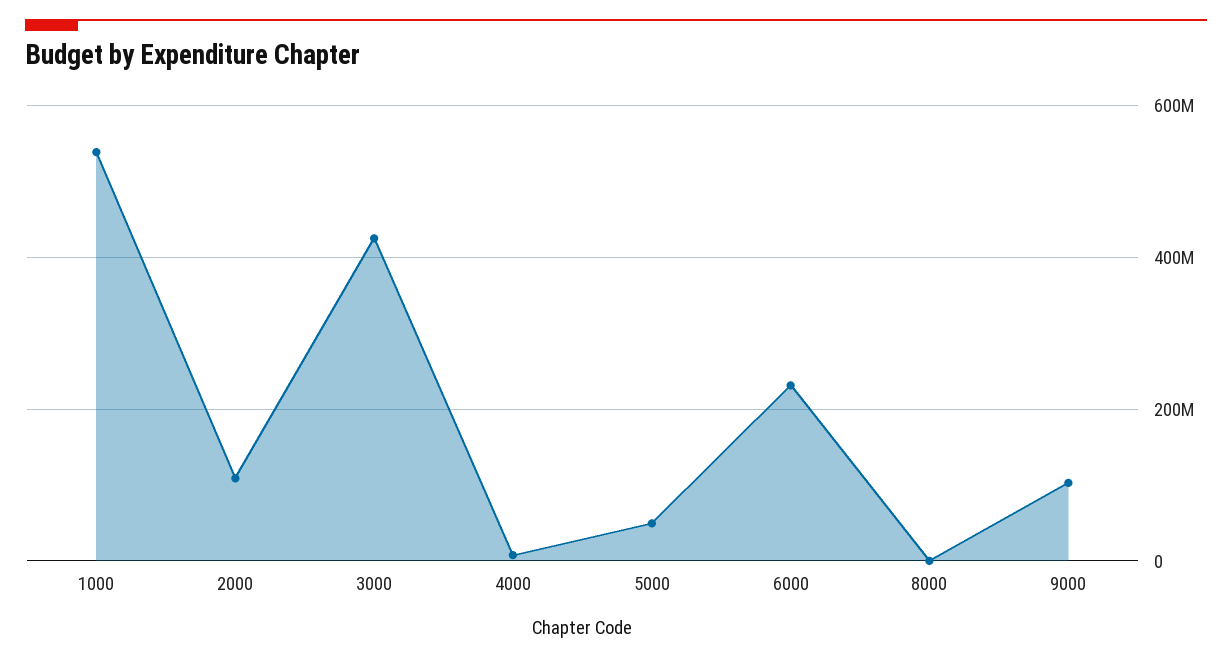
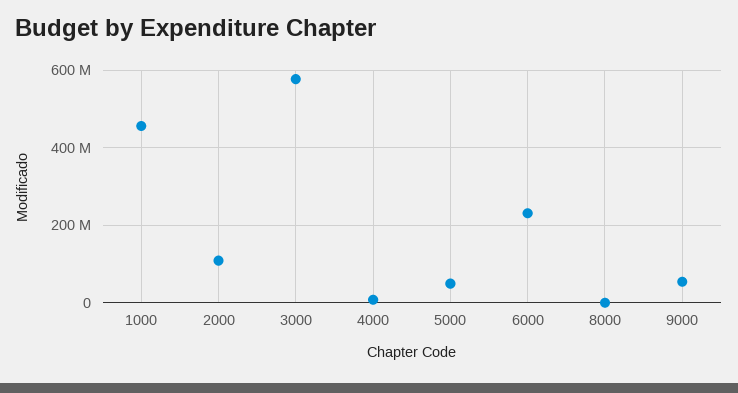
1000: 540000000 -> 460000000
3000: 420000000 -> 580000000
9000: 100000000 -> 60000000

